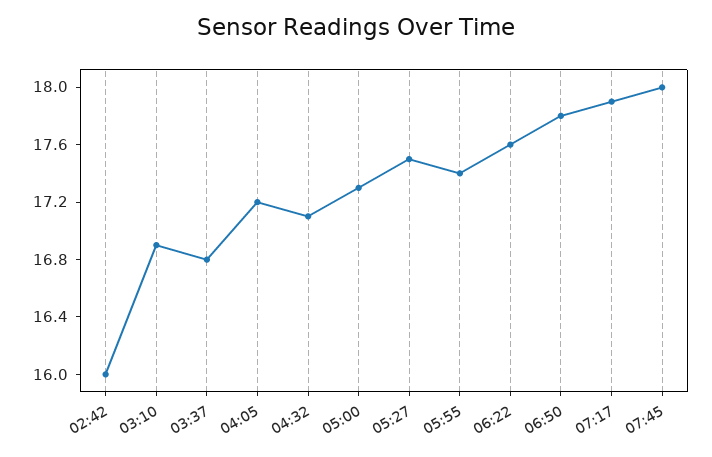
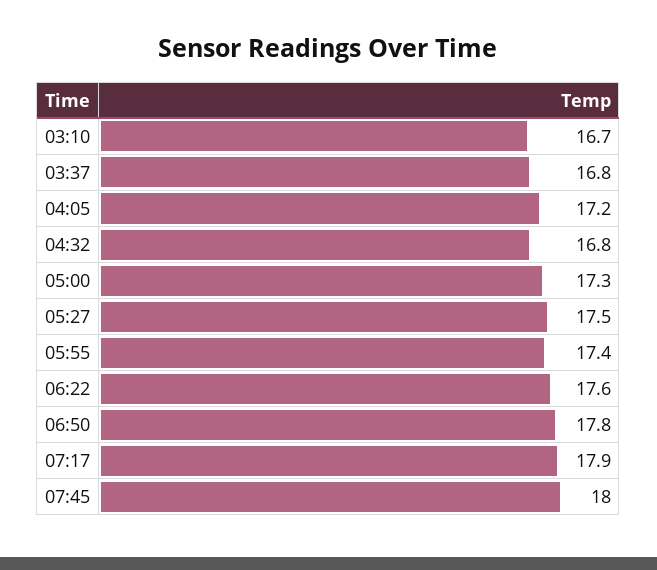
02:42: 16 -> none
03:10: 16.9 -> 16.7
04:32: 17.1 -> 16.8

